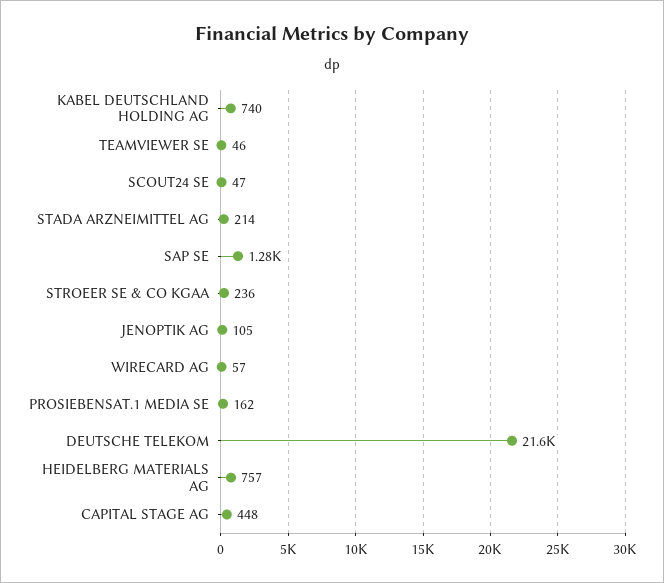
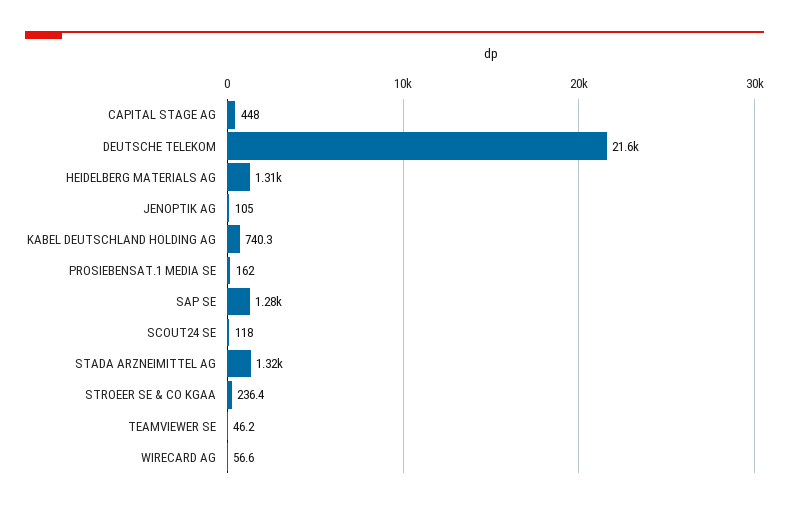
SCOUT24 SE: 47 -> 118
STADA ARZNEIMITTEL AG: 214 -> 1320
HEIDELBERG MATERIALS AG: 757 -> 1310

